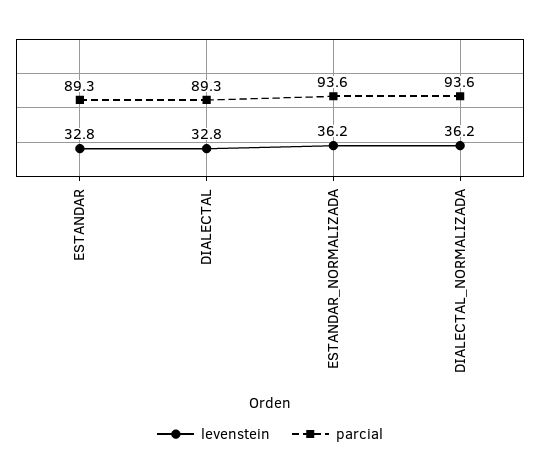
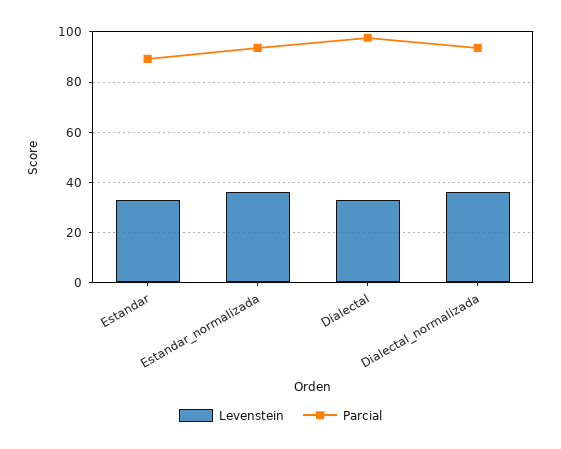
parcial, DIALECTAL: 89.3 -> 97.5

